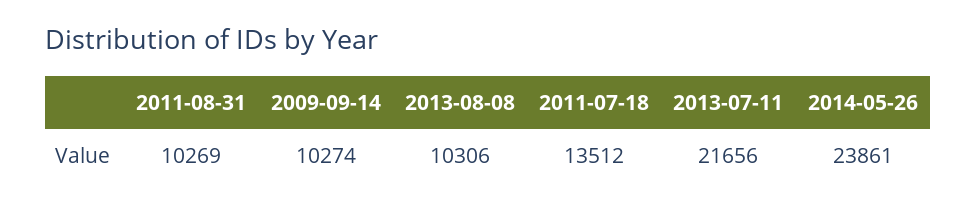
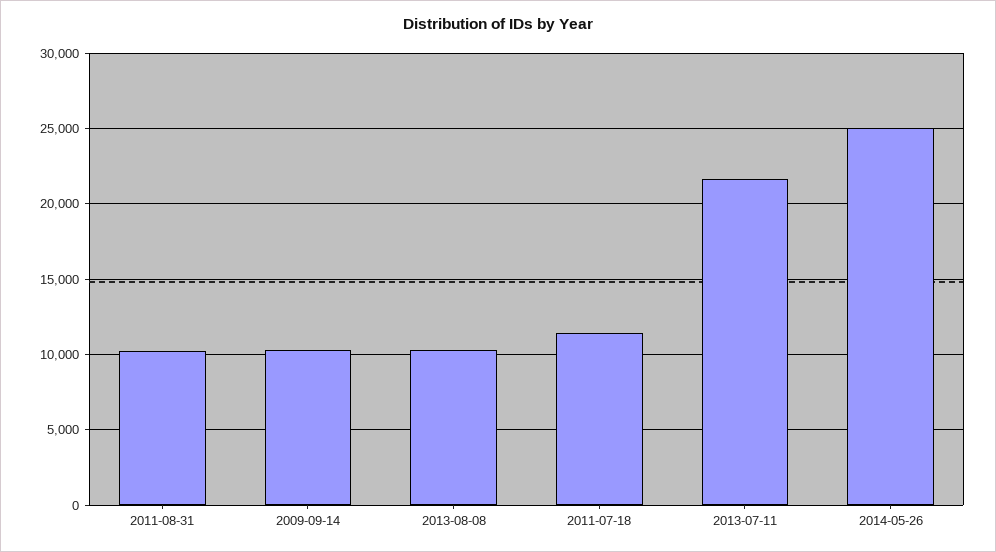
2011-07-18: 13512 -> 11500
2014-05-26: 23861 -> 25000

